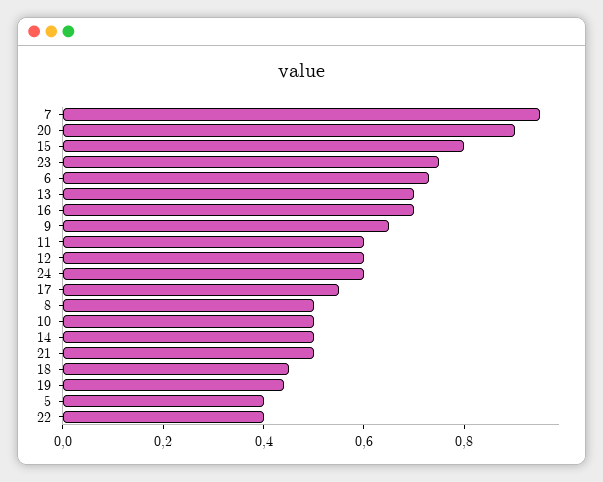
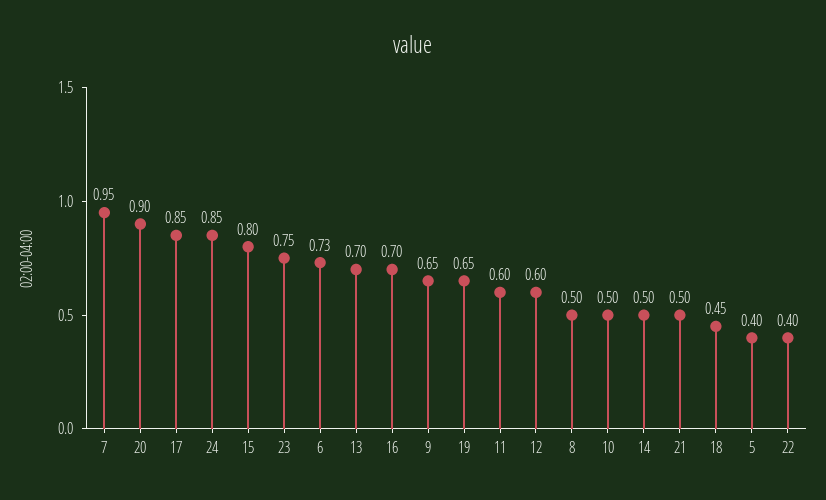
24: 0.6 -> 0.85
17: 0.55 -> 0.85
19: 0.45 -> 0.65

